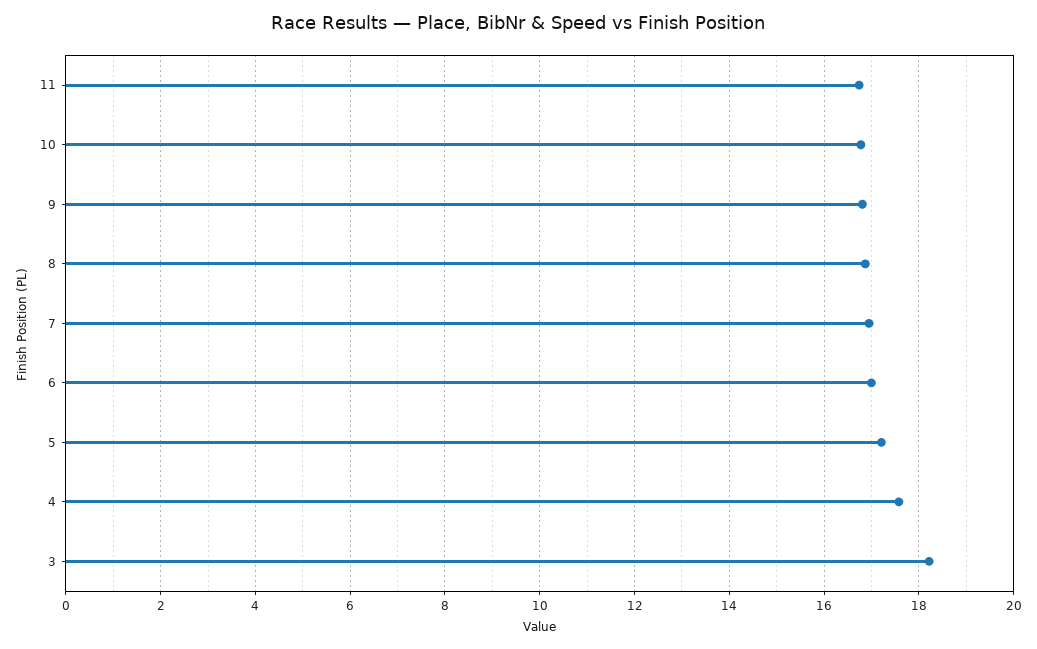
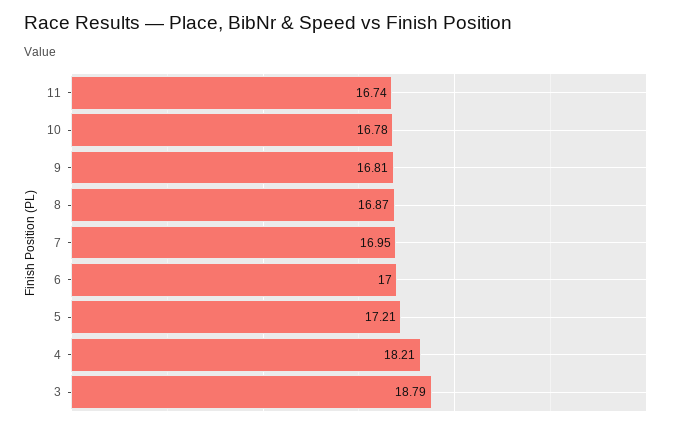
4: 17.6 -> 18.21
3: 18.2 -> 18.79

